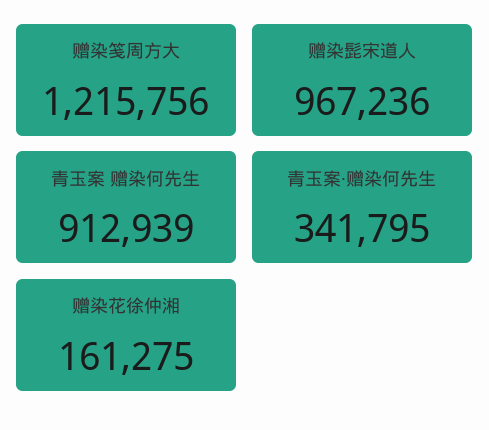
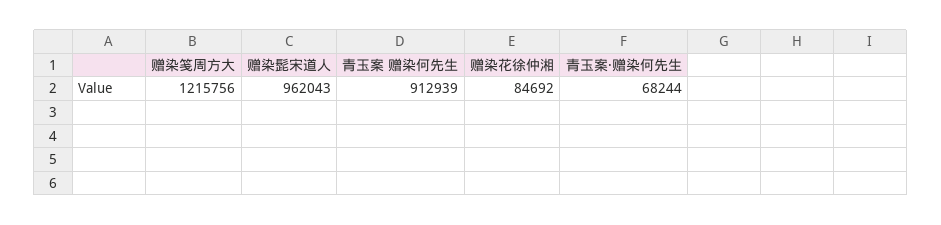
赠染髭宋道人: 967236 -> 962043
青玉案·赠染何先生: 341795 -> 68244
赠染花徐仲湘: 161275 -> 84692

